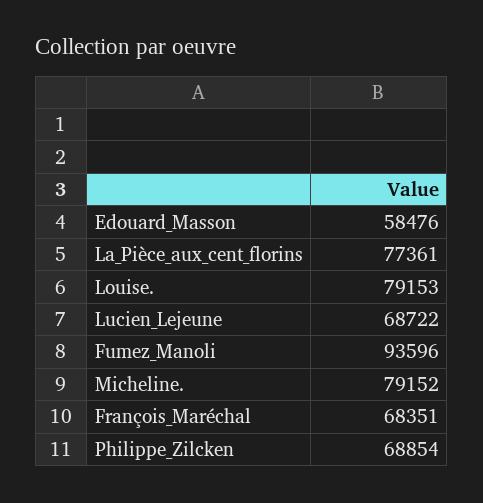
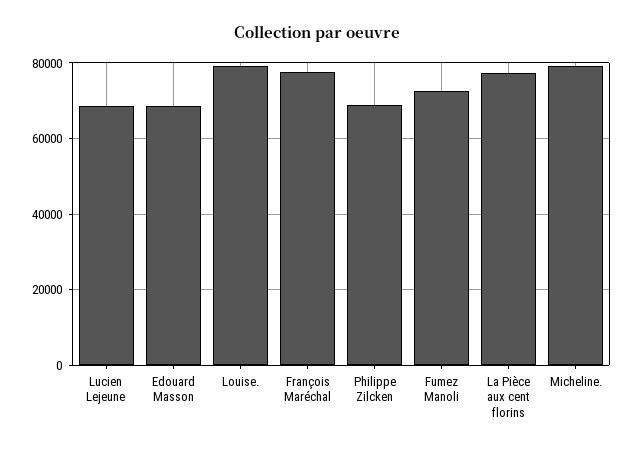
Edouard_Masson: 58476 -> 68000
Fumez_Manoli: 93596 -> 72000
François_Maréchal: 68351 -> 78000

